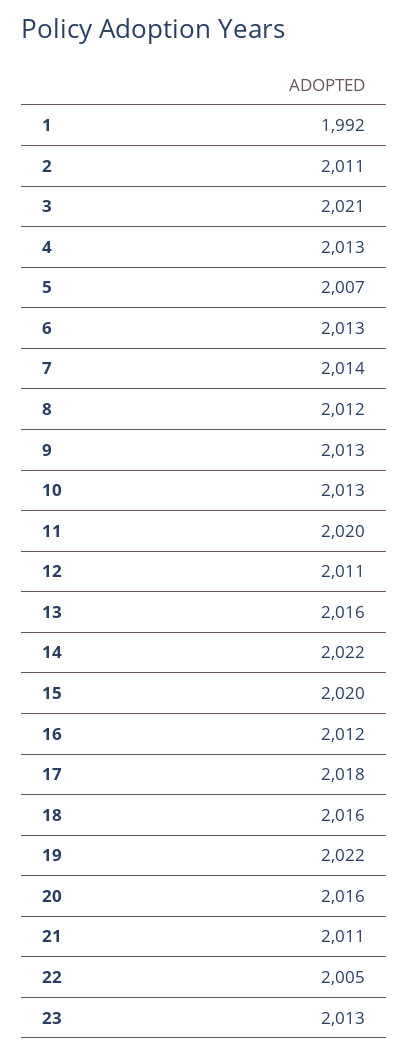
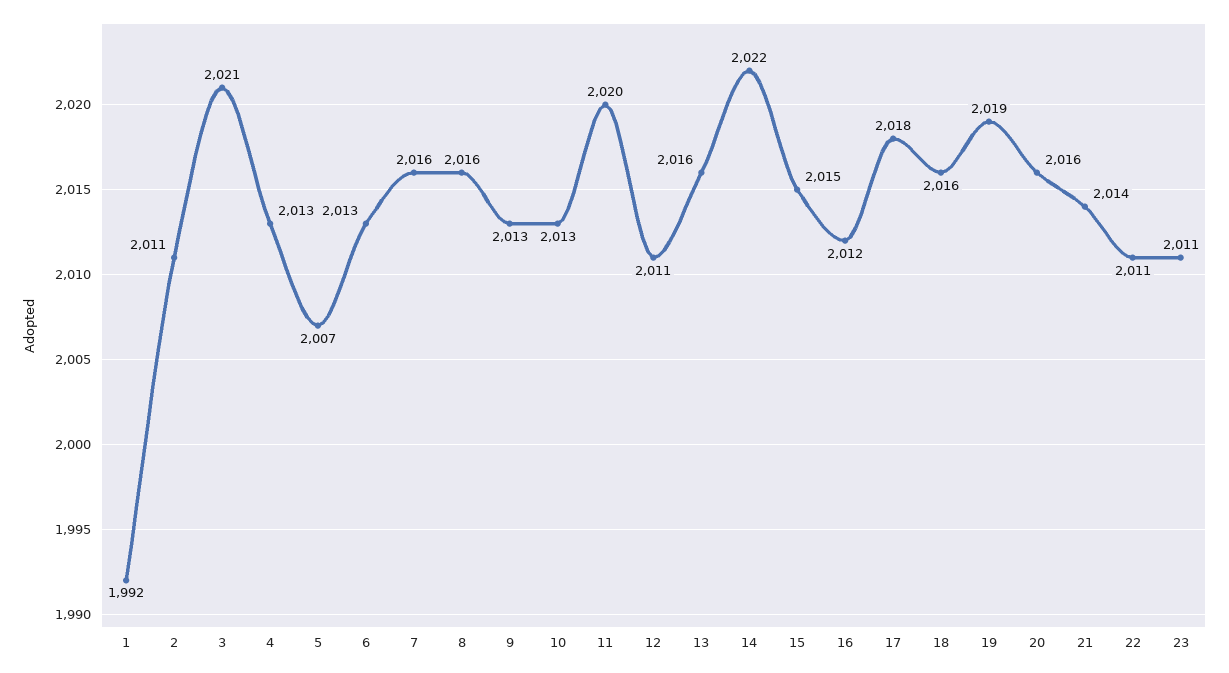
7: 2014 -> 2016
8: 2012 -> 2016
15: 2020 -> 2015
19: 2022 -> 2019
21: 2011 -> 2014
22: 2005 -> 2011
23: 2013 -> 2011

